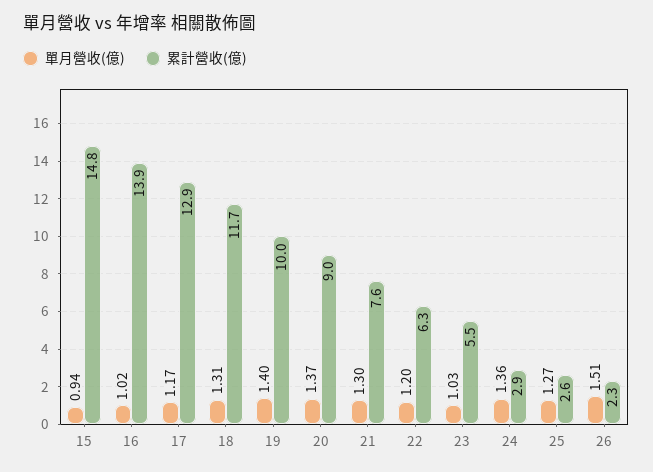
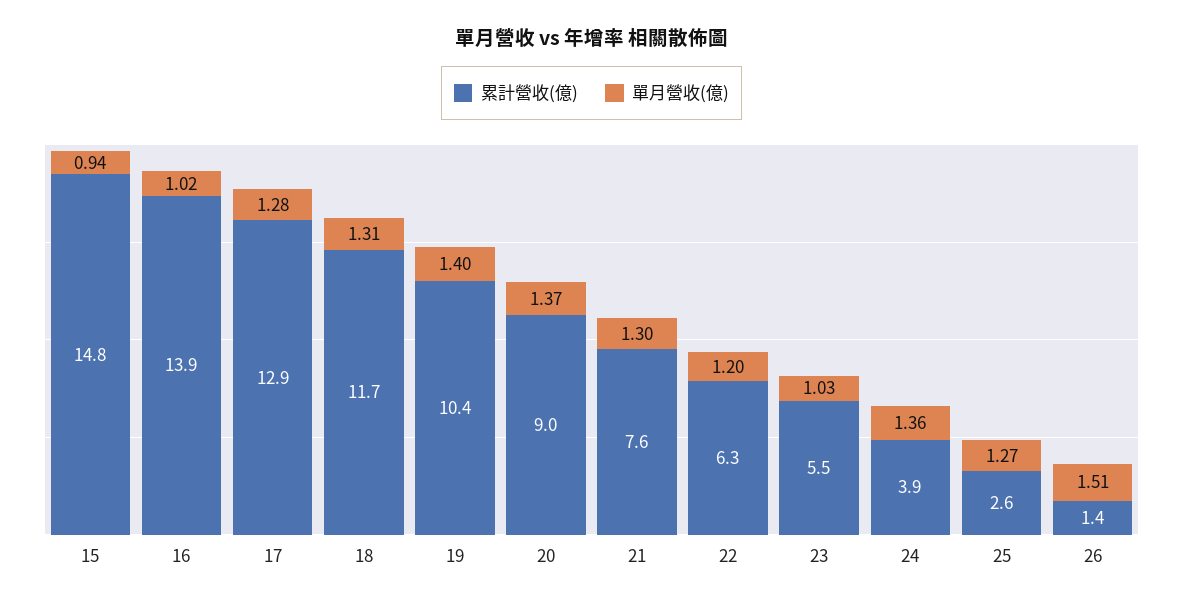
單月營收(億), 17: 1.17 -> 1.28
累計營收(億), 19: 10 -> 10.4
累計營收(億), 24: 2.9 -> 3.9
累計營收(億), 26: 2.3 -> 1.4

